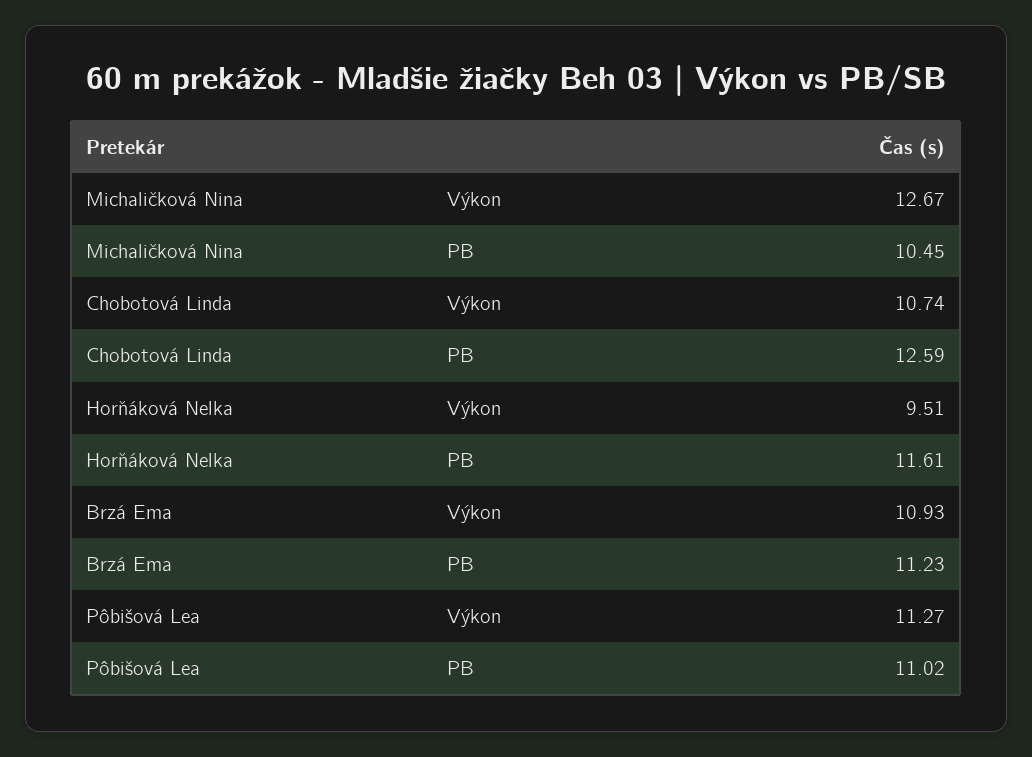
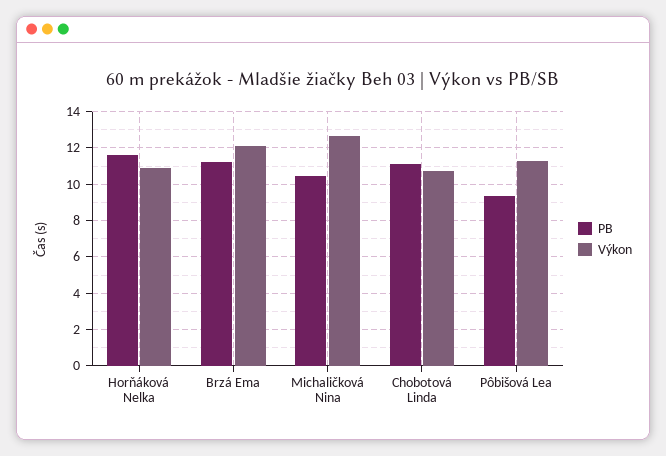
PB, Chobotová Linda: 12.59 -> 11
Výkon, Horňáková Nelka: 9.51 -> 11
Výkon, Brzá Ema: 10.93 -> 12
PB, Pôbišová Lea: 11.02 -> 9.5

